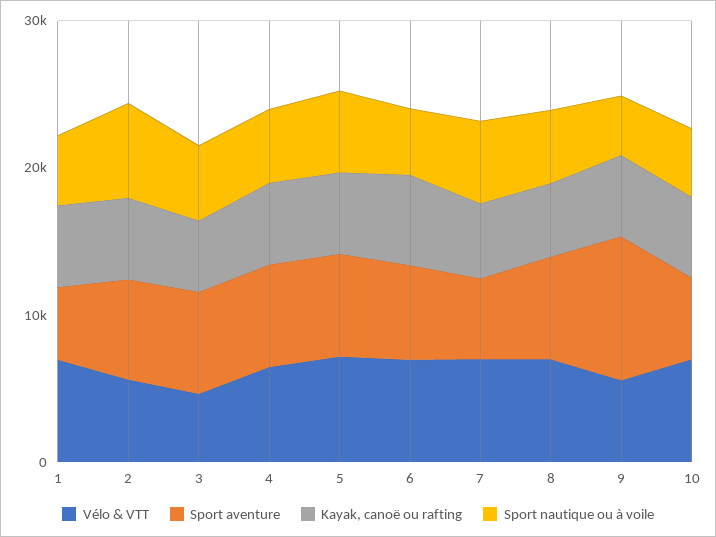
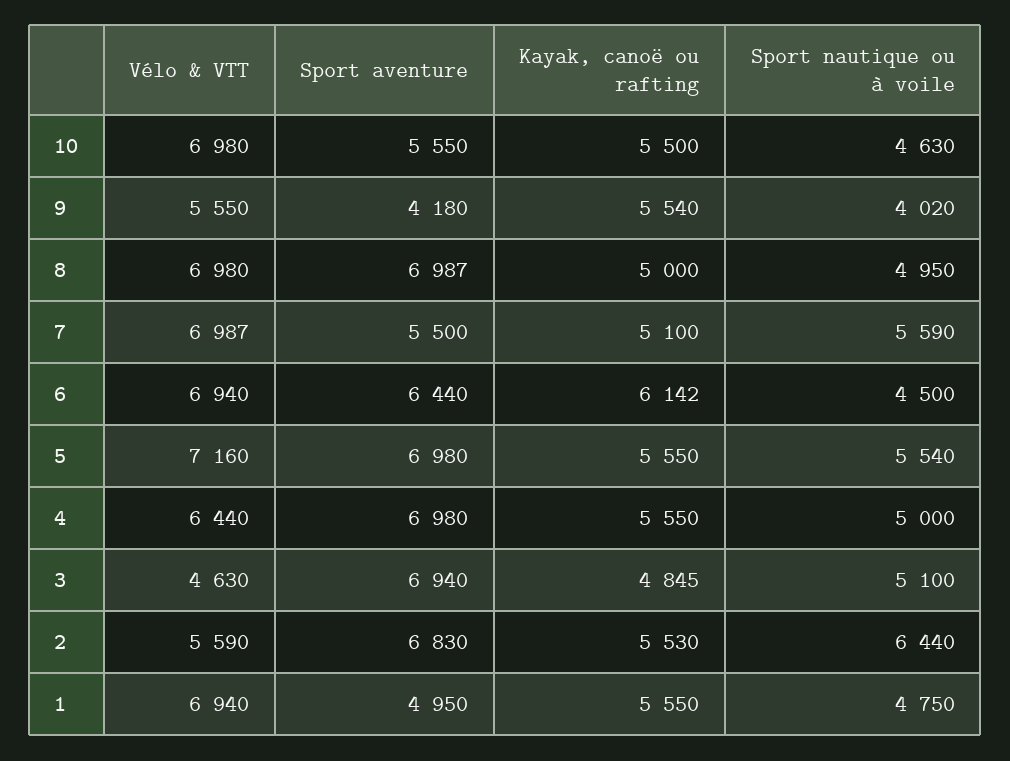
Sport aventure, 9: 10000 -> 4180

